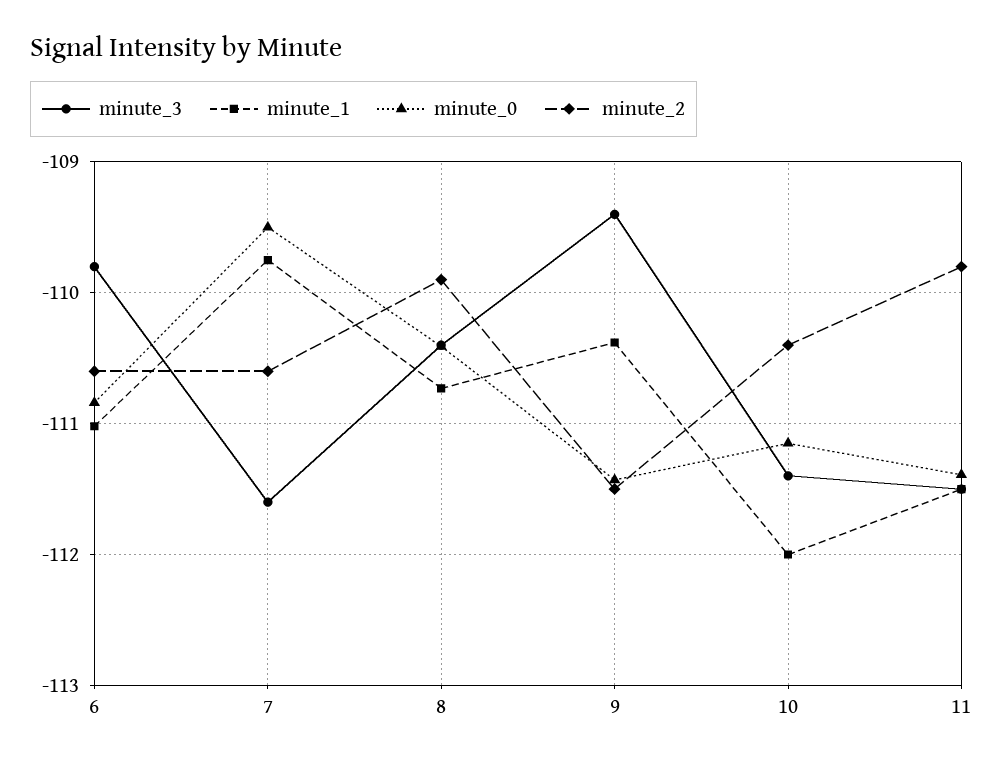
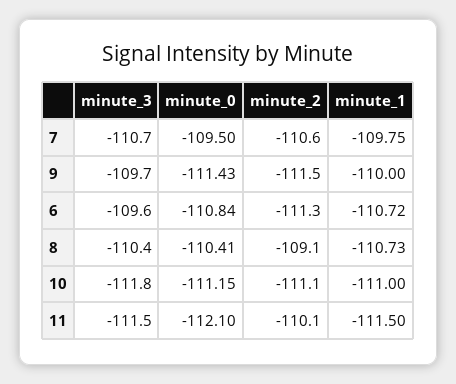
minute_3, 6: -109.8 -> -109.6
minute_1, 6: -111 -> -110.72
minute_2, 6: -110.6 -> -111.3
minute_3, 7: -111.6 -> -110.7
minute_2, 8: -109.9 -> -109.1
minute_3, 9: -109.4 -> -109.7
minute_1, 9: -110.4 -> -110
minute_3, 10: -111.4 -> -111.8
minute_1, 10: -112 -> -111
minute_2, 10: -110.4 -> -111.1
minute_0, 11: -111.4 -> -112.1
minute_2, 11: -109.8 -> -110.1

